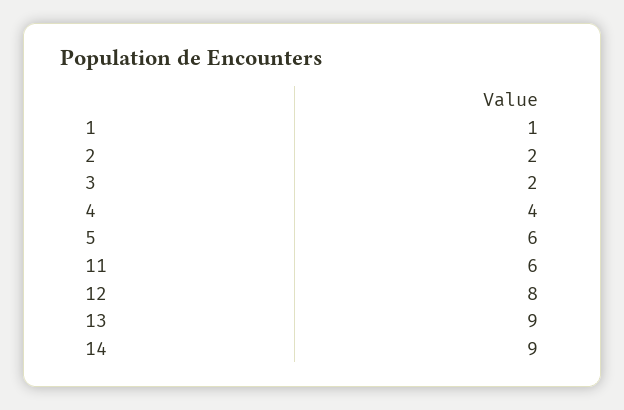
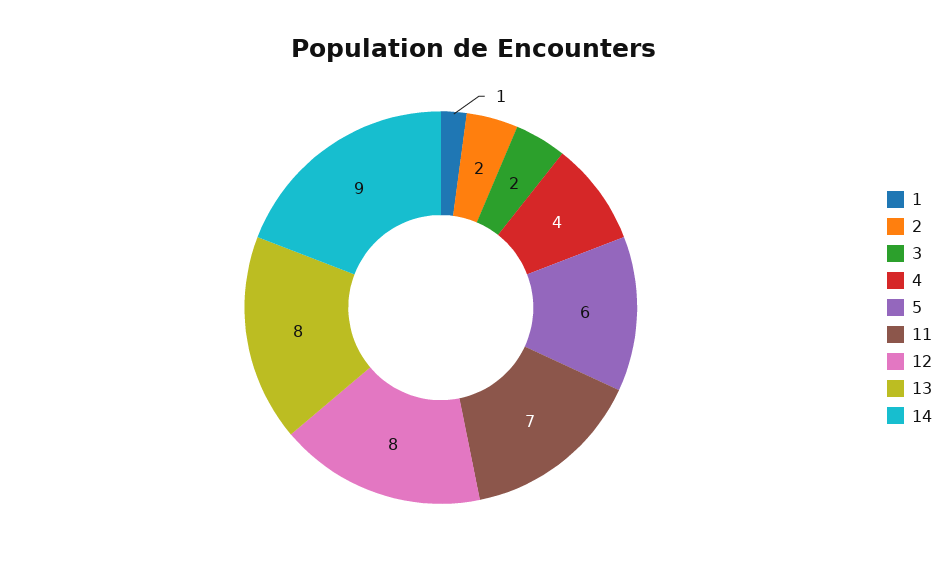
11: 6 -> 7
13: 9 -> 8

